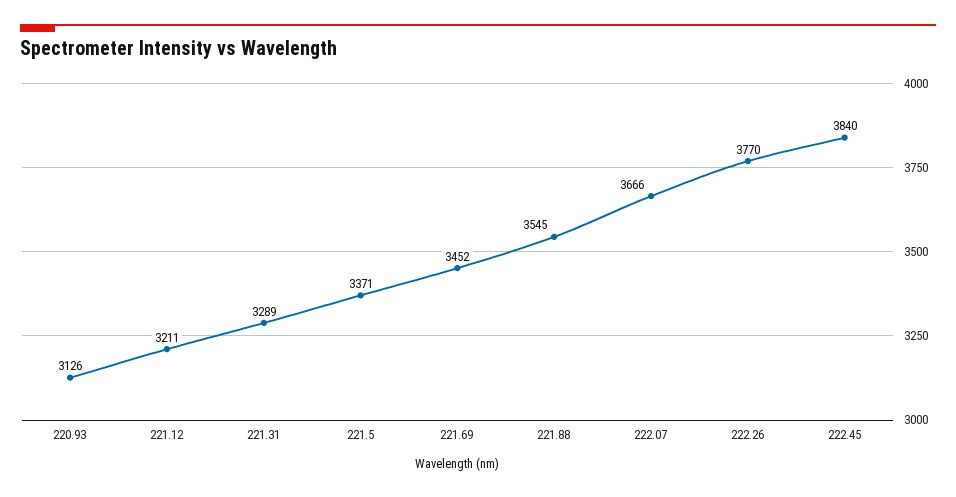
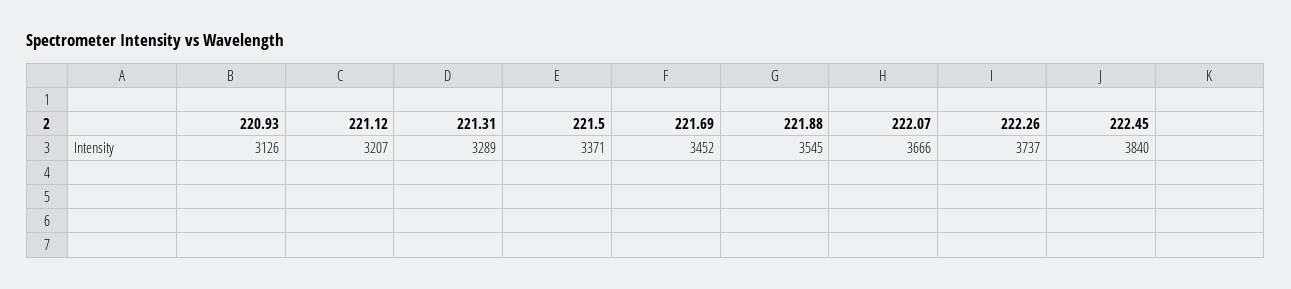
221.12: 3211 -> 3207
222.26: 3770 -> 3737

